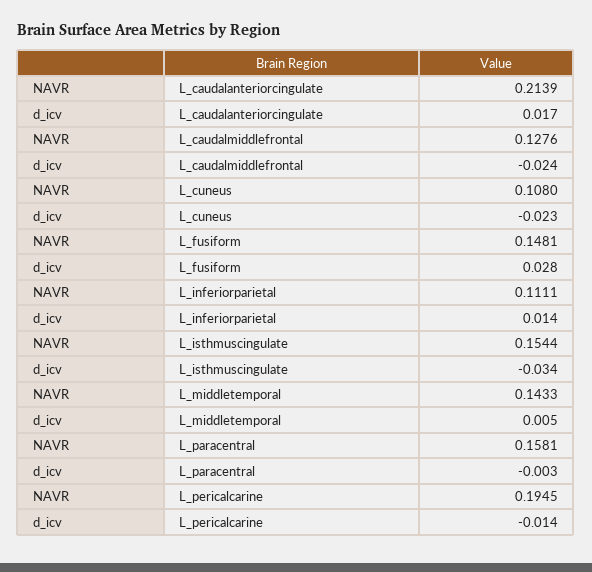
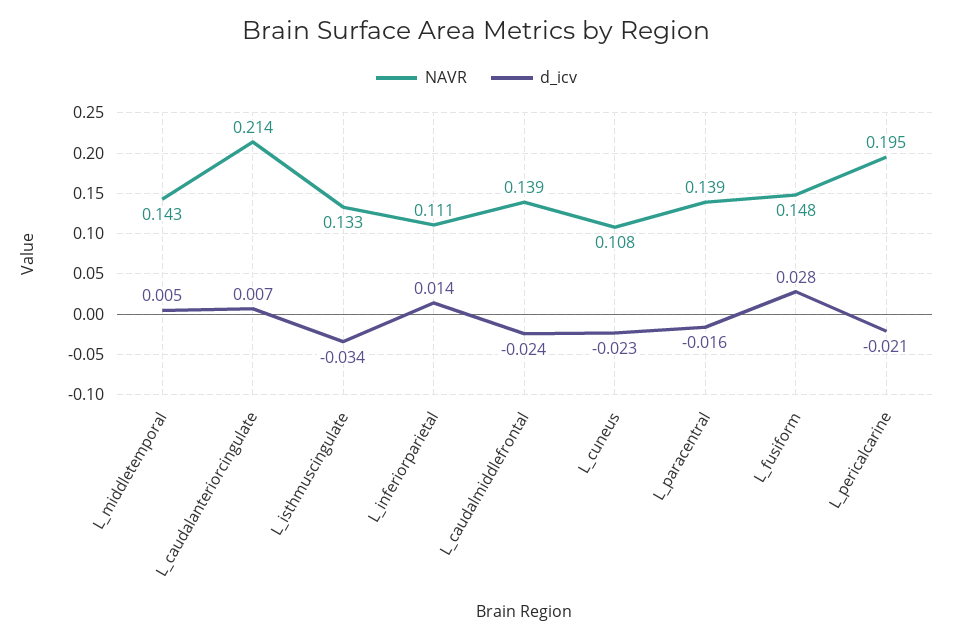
d_icv, L_caudalanteriorcingulate: 0.017 -> 0.007
NAVR, L_caudalmiddlefrontal: 0.1276 -> 0.139
NAVR, L_isthmuscingulate: 0.1544 -> 0.133
NAVR, L_paracentral: 0.1581 -> 0.139
d_icv, L_paracentral: -0.003 -> -0.016
d_icv, L_pericalcarine: -0.014 -> -0.021

